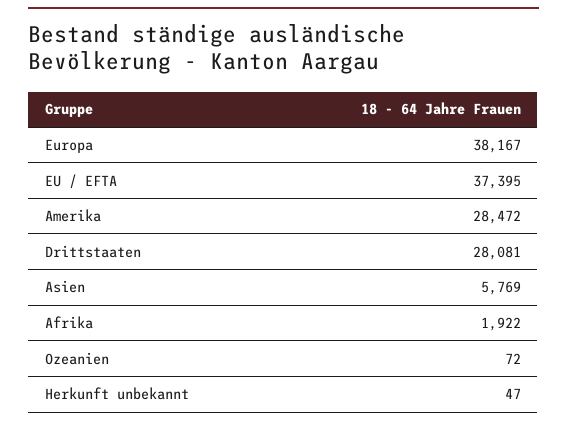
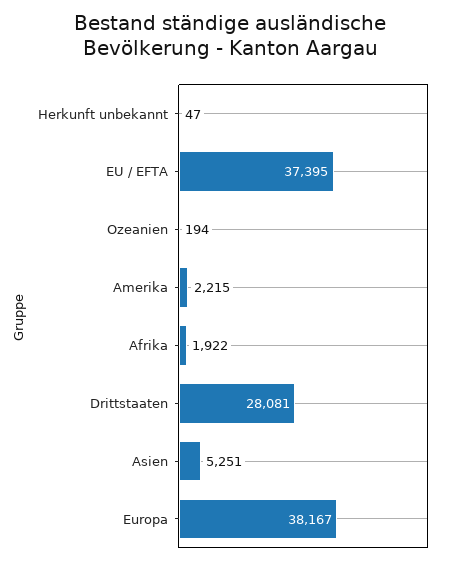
Amerika: 28472 -> 2215
Asien: 5769 -> 5251
Ozeanien: 72 -> 194

